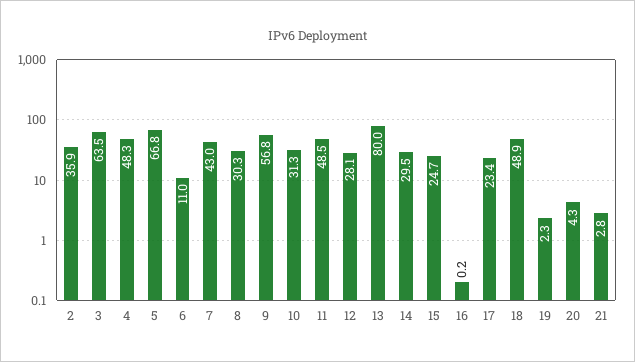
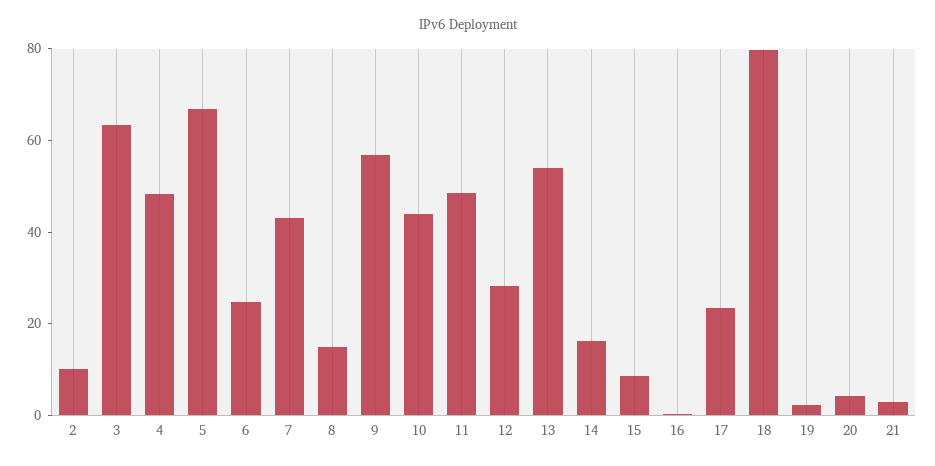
2: 35.9 -> 10
6: 11 -> 25
8: 30.3 -> 15
10: 31.3 -> 45
13: 80 -> 55
14: 29.5 -> 15
15: 24.7 -> 10
18: 48.9 -> 80

